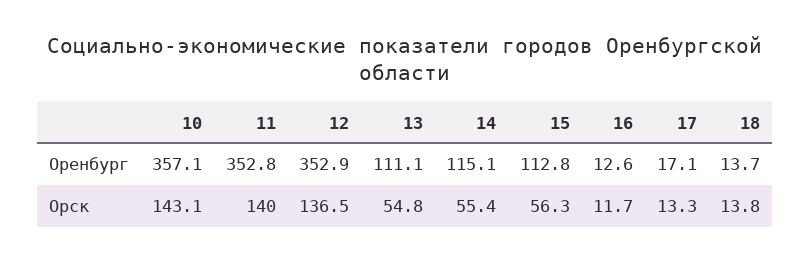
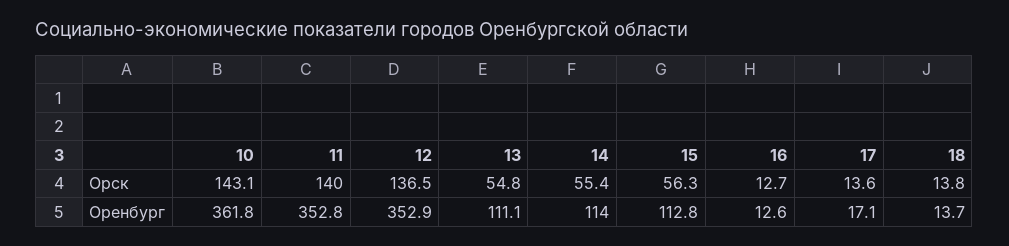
10, Оренбург: 357.1 -> 361.8
14, Оренбург: 115.1 -> 114
16, Орск: 11.7 -> 12.7
17, Орск: 13.3 -> 13.6

